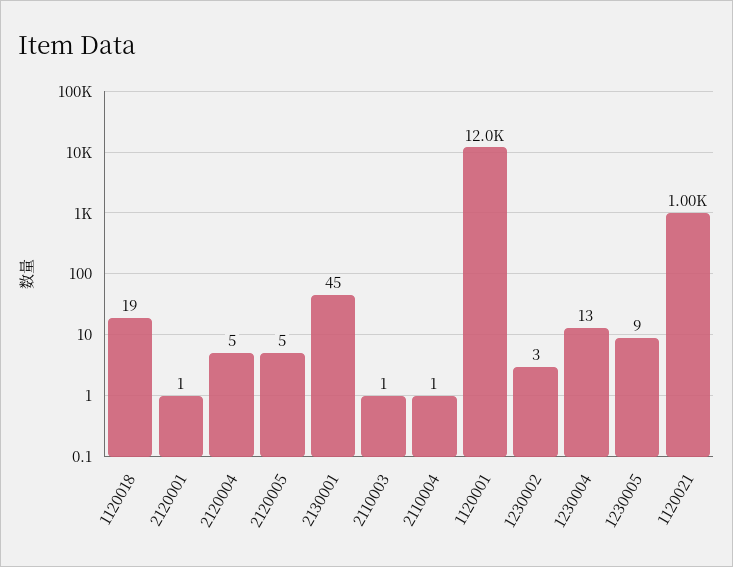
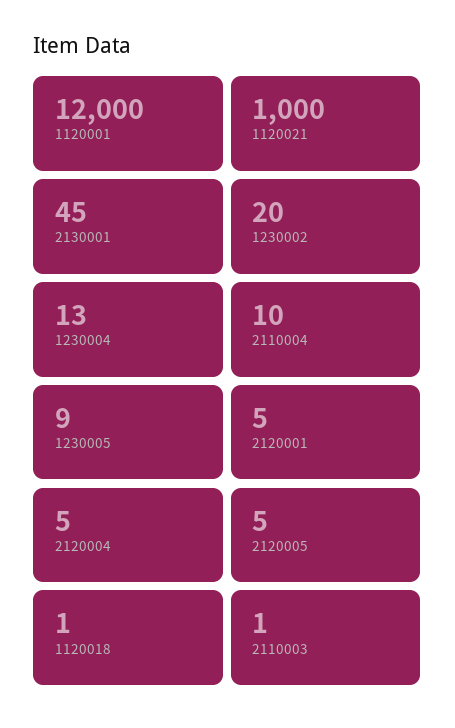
1120018: 19 -> 1
2120001: 1 -> 5
2110004: 1 -> 10
1230002: 3 -> 20

